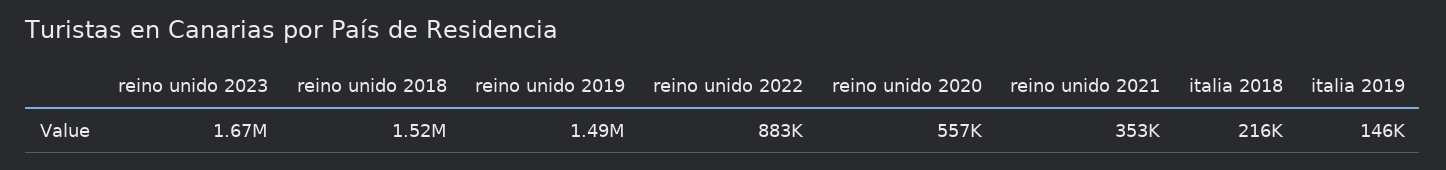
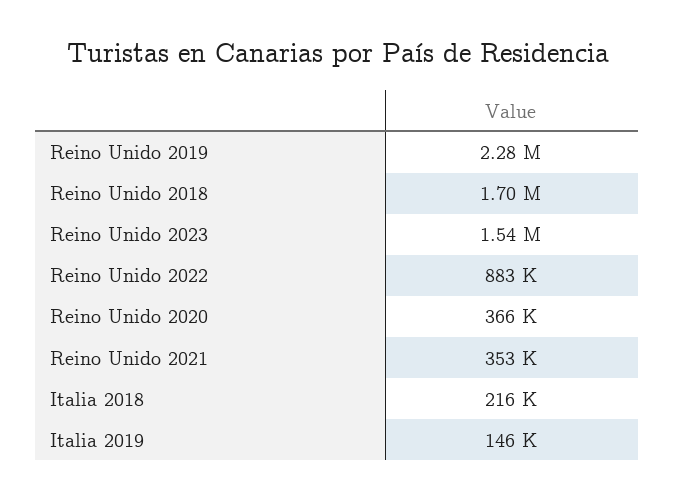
reino unido 2023: 1670000 -> 1540000
reino unido 2018: 1520000 -> 1700000
reino unido 2019: 1490000 -> 2280000
reino unido 2020: 557000 -> 366000

